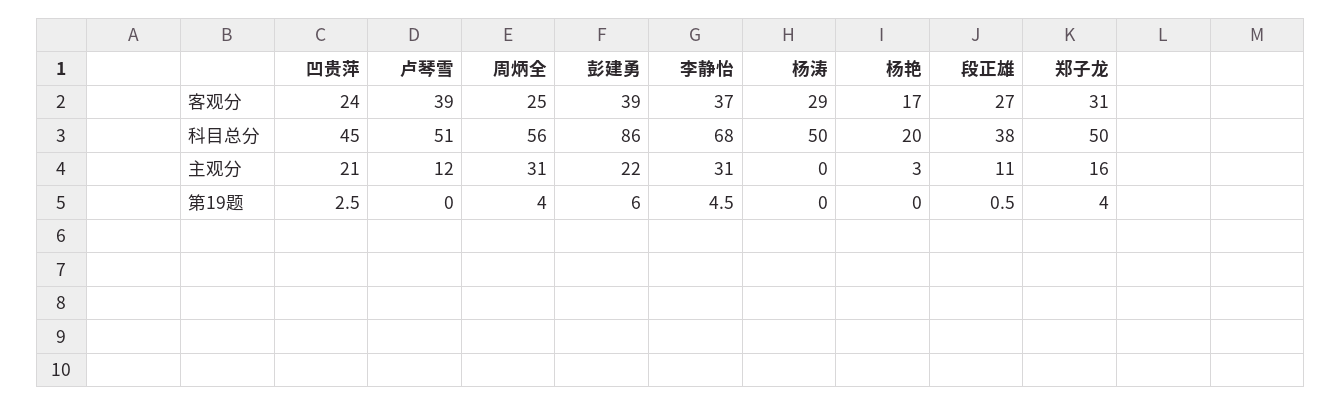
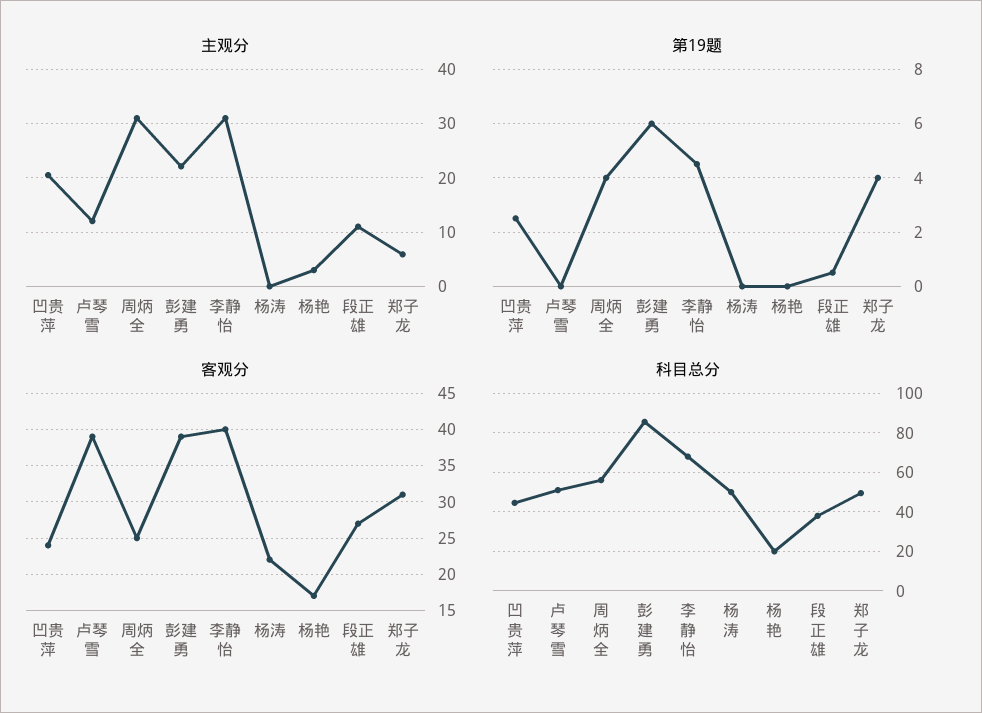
客观分, 李静怡: 37 -> 40
客观分, 杨涛: 29 -> 22
主观分, 郑子龙: 16 -> 6

